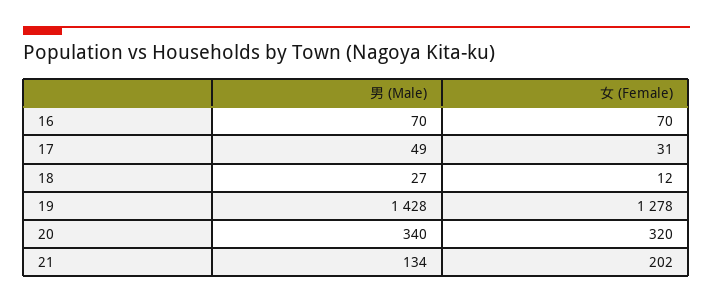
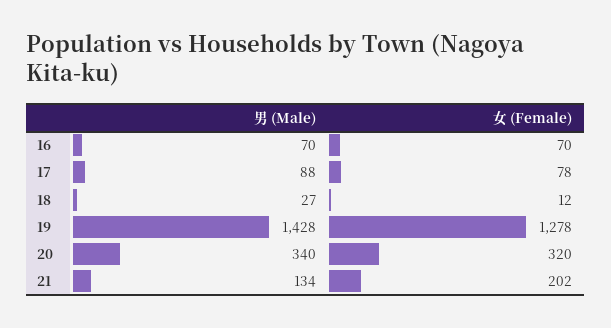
男 (Male), 17: 49 -> 88
女 (Female), 17: 31 -> 78

